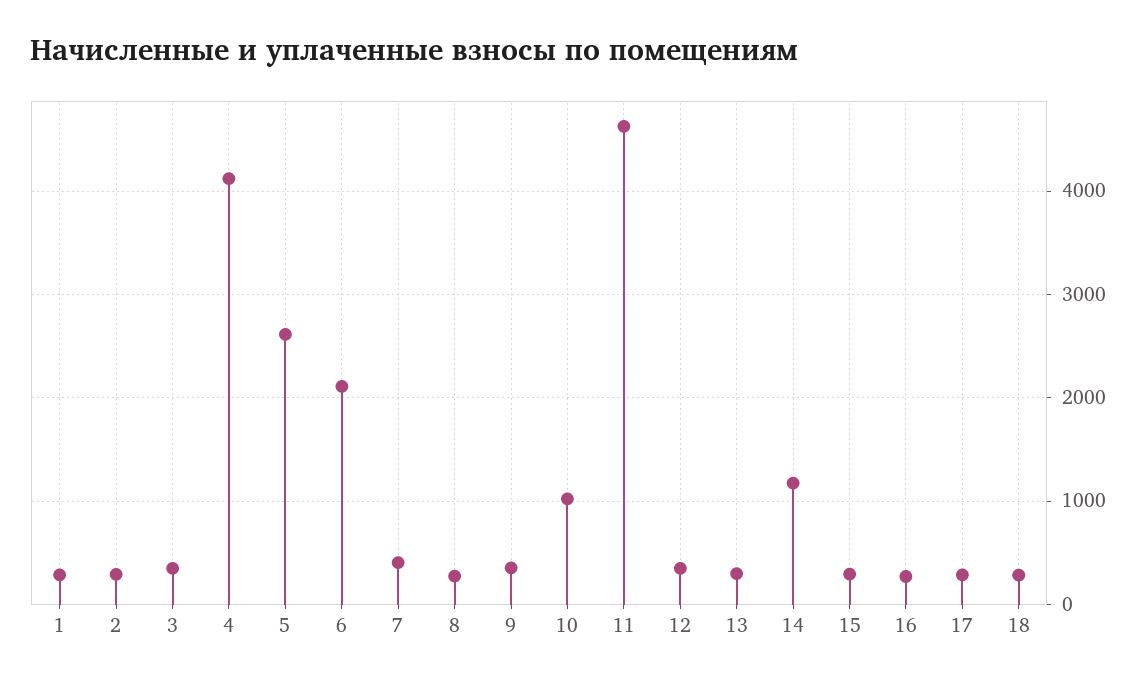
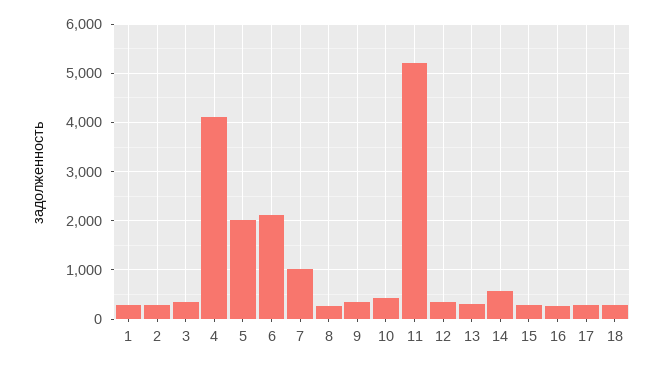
5: 2600 -> 2000
7: 400 -> 1000
10: 1000 -> 400
11: 4600 -> 5200
14: 1200 -> 600

